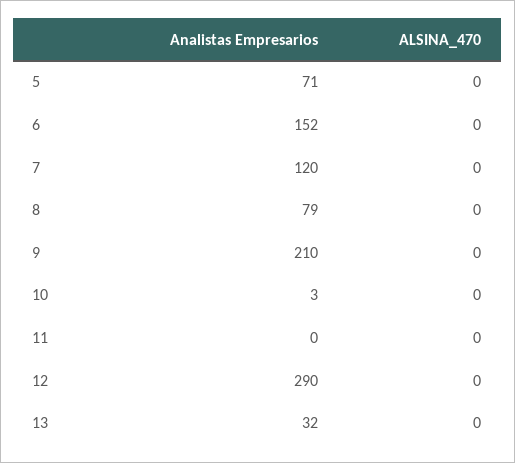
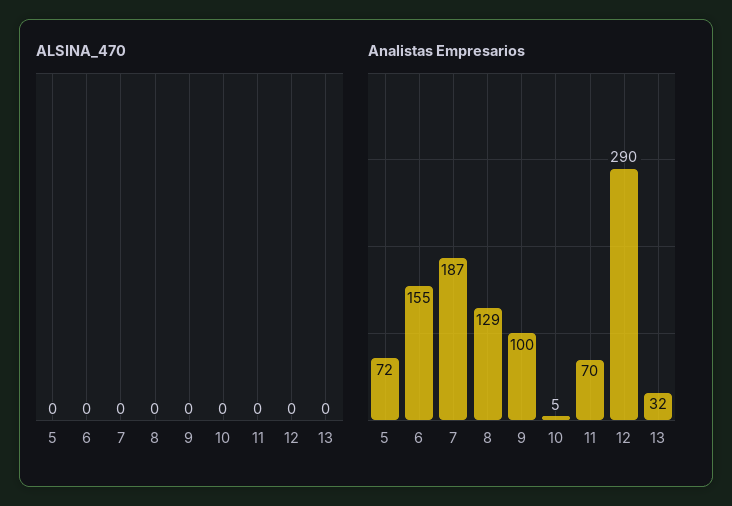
Analistas Empresarios, 5: 71 -> 72
Analistas Empresarios, 6: 152 -> 155
Analistas Empresarios, 7: 120 -> 187
Analistas Empresarios, 8: 79 -> 129
Analistas Empresarios, 9: 210 -> 100
Analistas Empresarios, 10: 3 -> 5
Analistas Empresarios, 11: 0 -> 70

